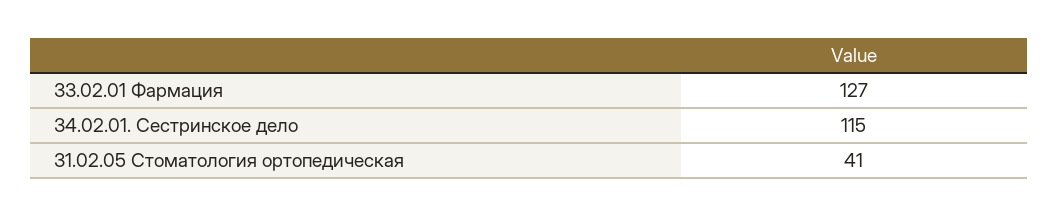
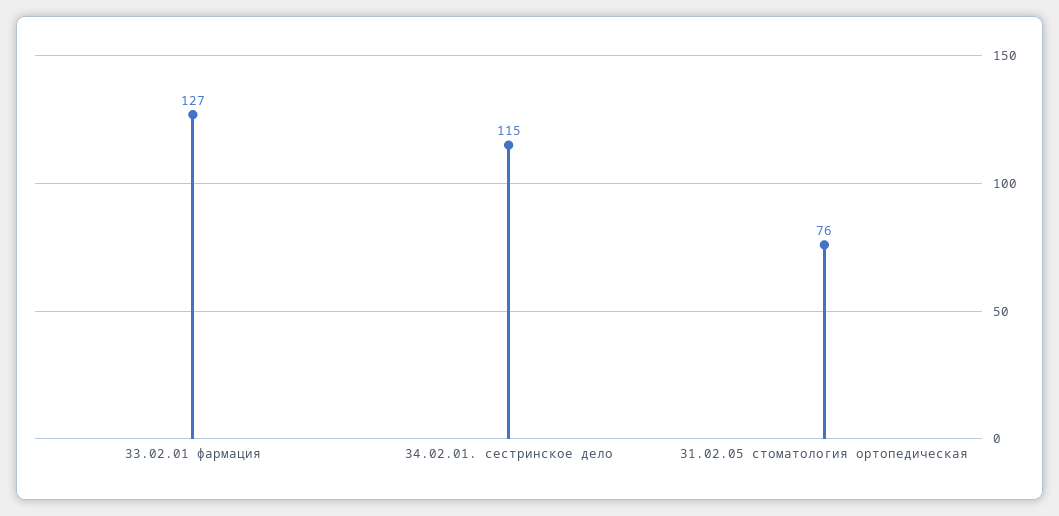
31.02.05 Стоматология ортопедическая: 41 -> 76

